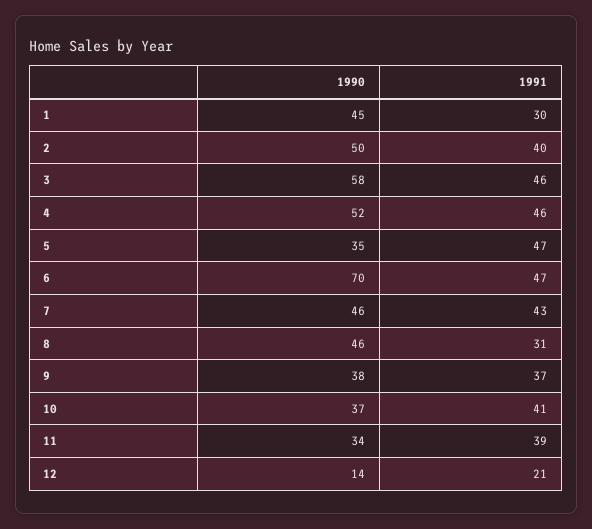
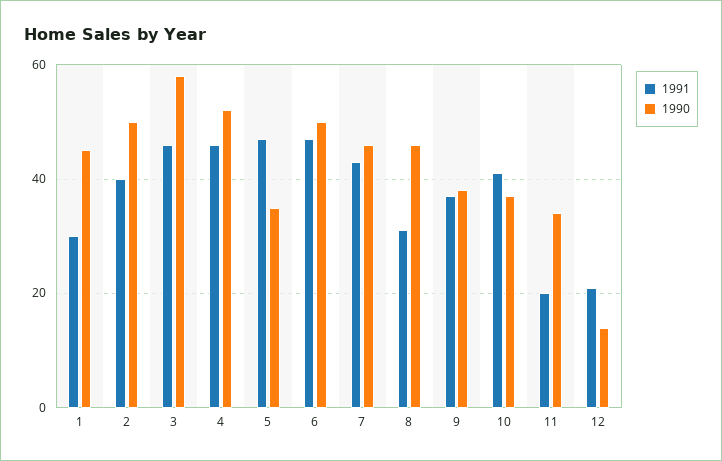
1990, 6: 70 -> 50
1991, 11: 39 -> 20

